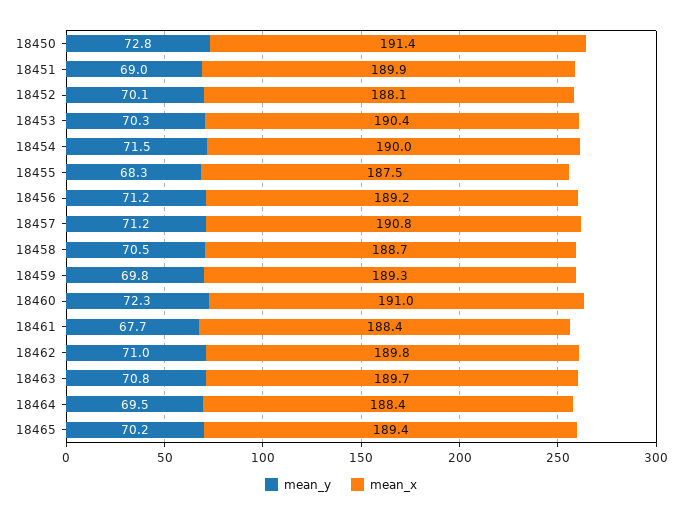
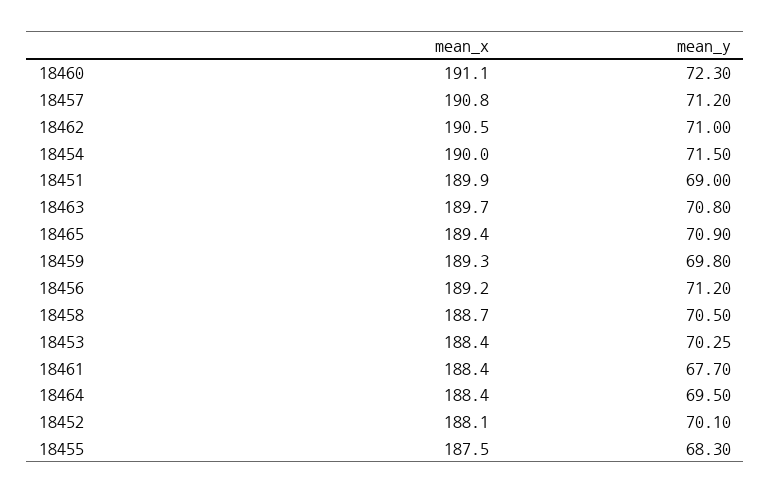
mean_y, 18450: 72.8 -> none
mean_x, 18450: 191.4 -> none
mean_x, 18453: 190.4 -> 188.4
mean_x, 18460: 191 -> 191.1
mean_x, 18462: 189.8 -> 190.5
mean_y, 18465: 70.2 -> 70.9

